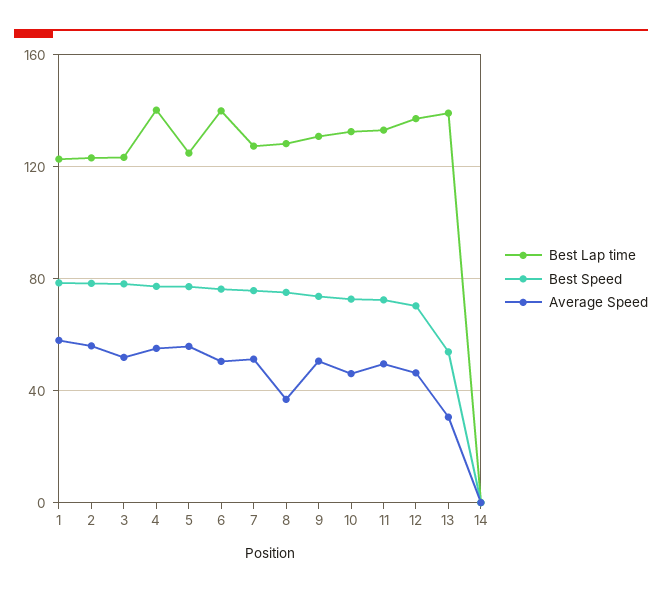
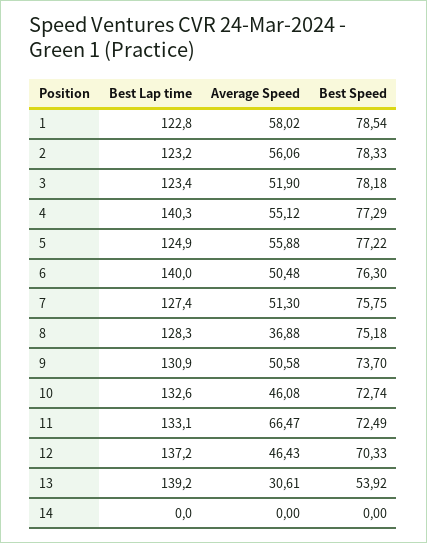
Average Speed, 11: 50 -> 66.47

